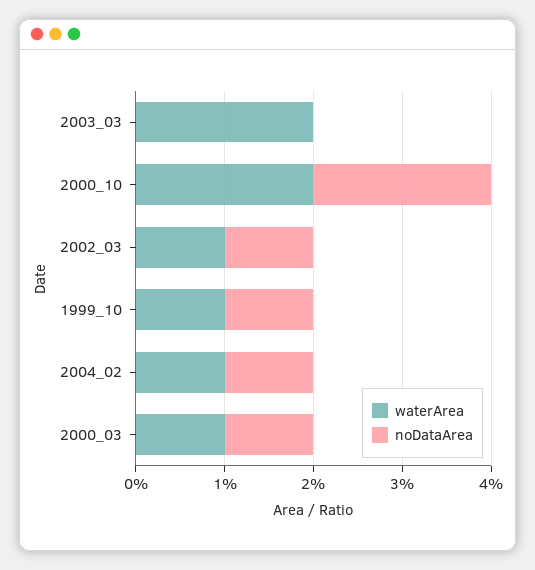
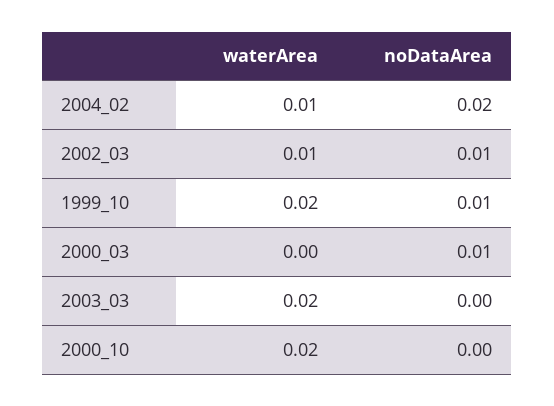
noDataArea, 2000_10: 0.02 -> 0
waterArea, 1999_10: 0.01 -> 0.02
noDataArea, 2004_02: 0.01 -> 0.02
waterArea, 2000_03: 0.01 -> 0

